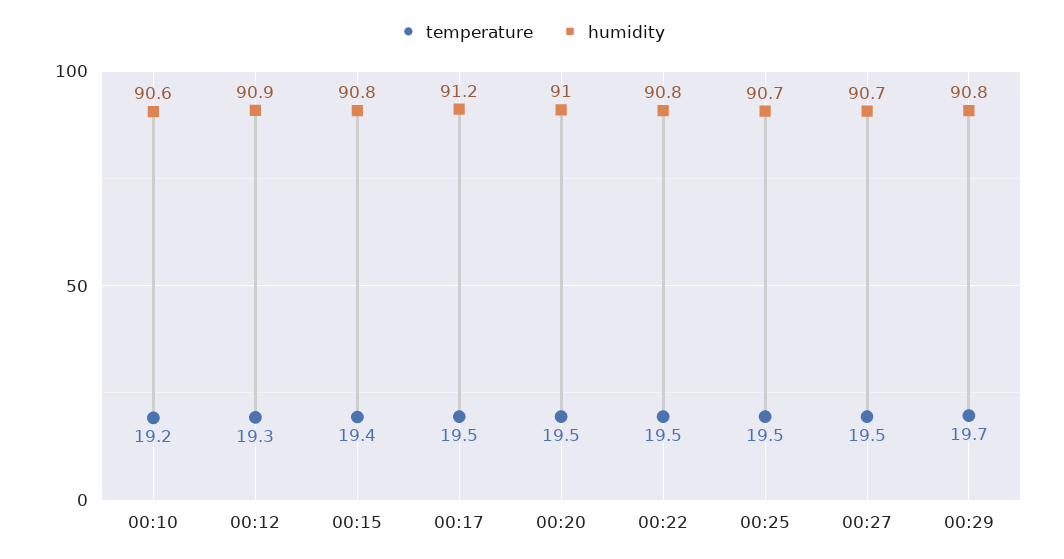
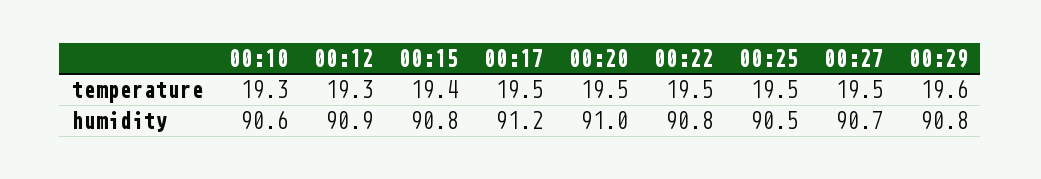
temperature, 00:10: 19.2 -> 19.3
humidity, 00:25: 90.7 -> 90.5
temperature, 00:29: 19.7 -> 19.6

